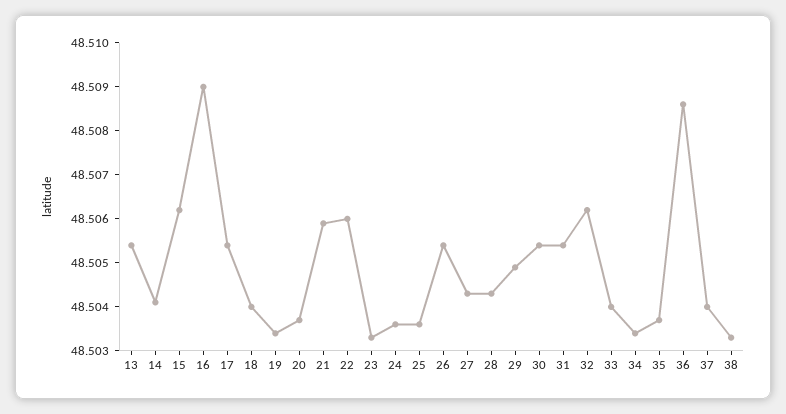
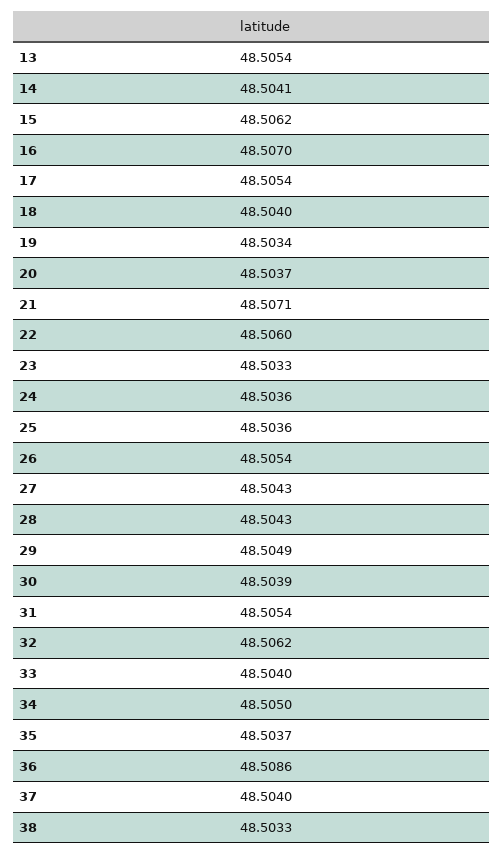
16: 48.509 -> 48.507
21: 48.506 -> 48.5071
30: 48.5055 -> 48.5039
34: 48.5035 -> 48.505

